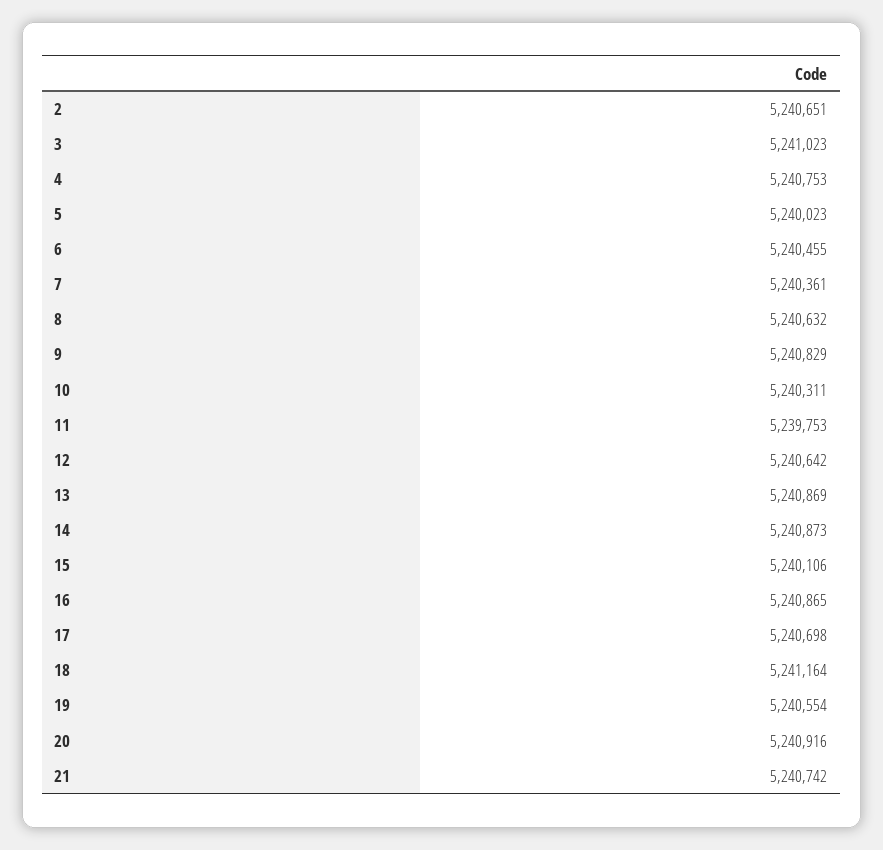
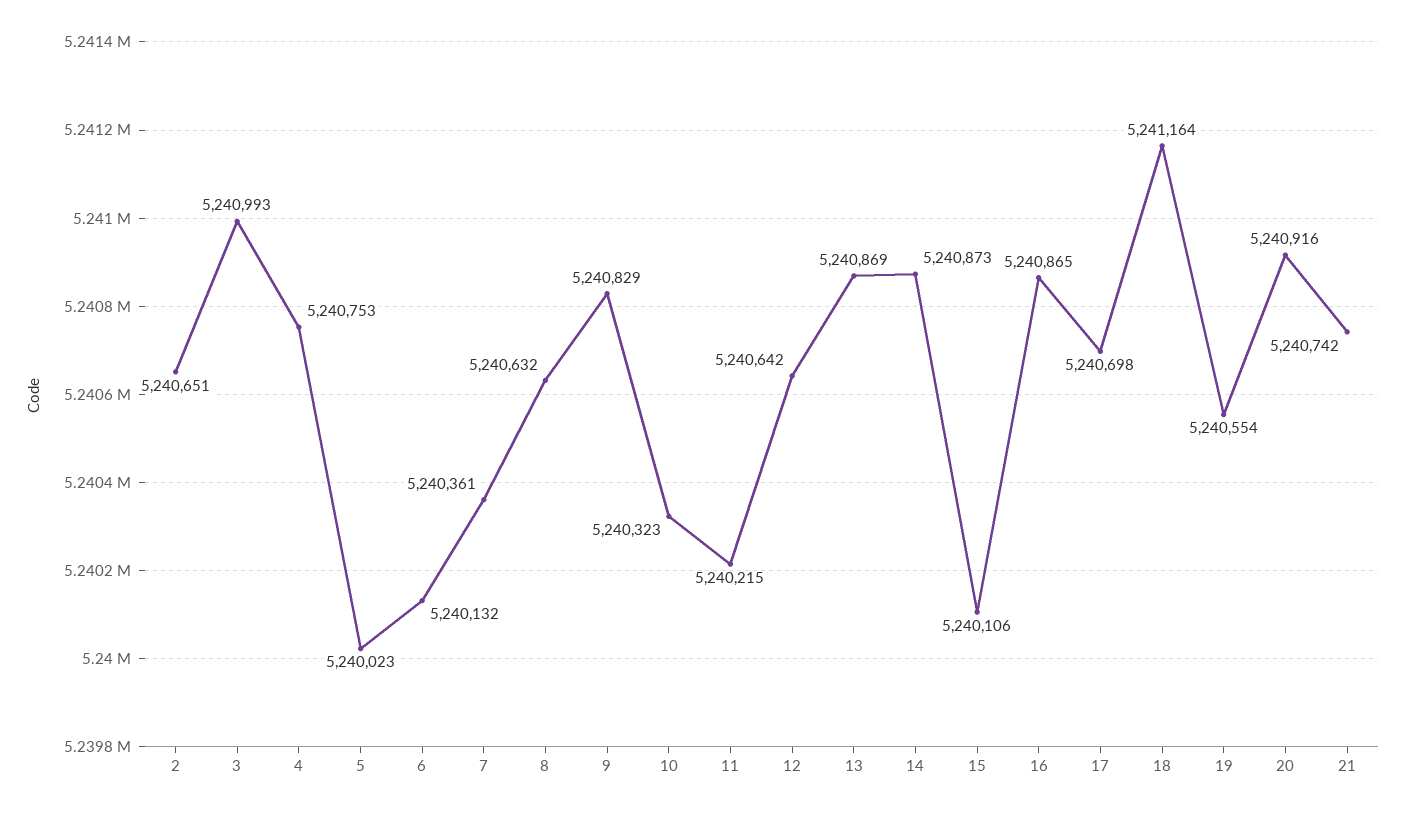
3: 5241023 -> 5240993
6: 5240455 -> 5240132
10: 5240311 -> 5240323
11: 5239753 -> 5240215

